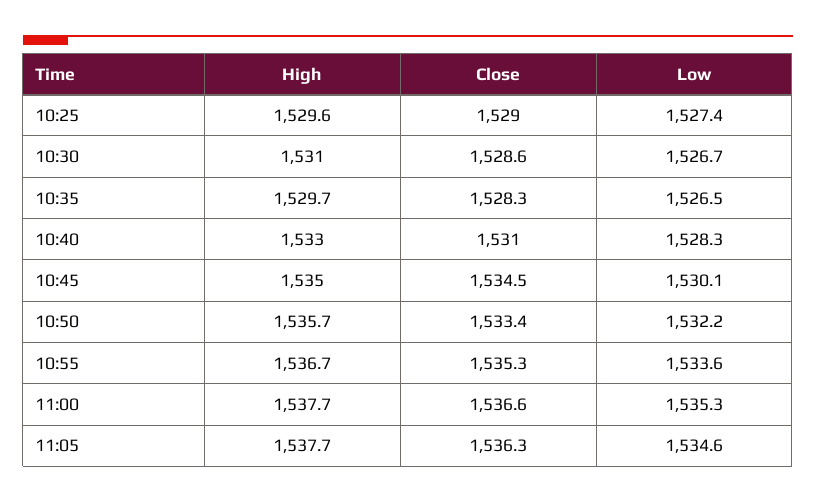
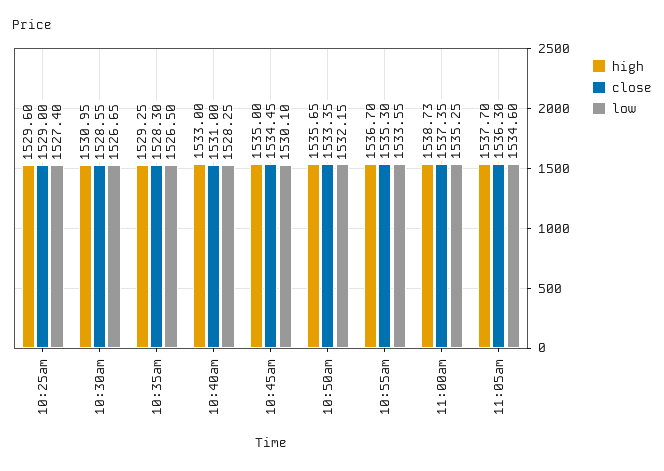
High, 10:35: 1529.7 -> 1529.25
High, 11:00: 1537.7 -> 1538.73
Close, 11:00: 1536.6 -> 1537.35

